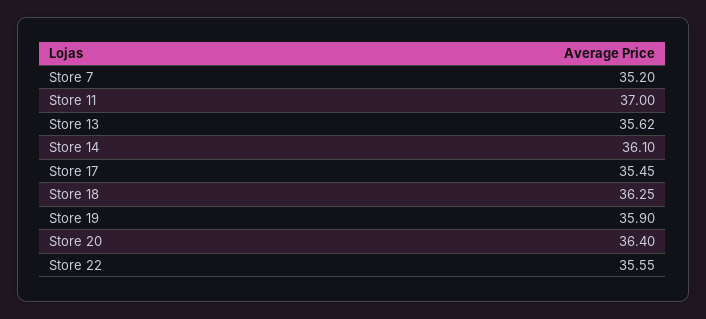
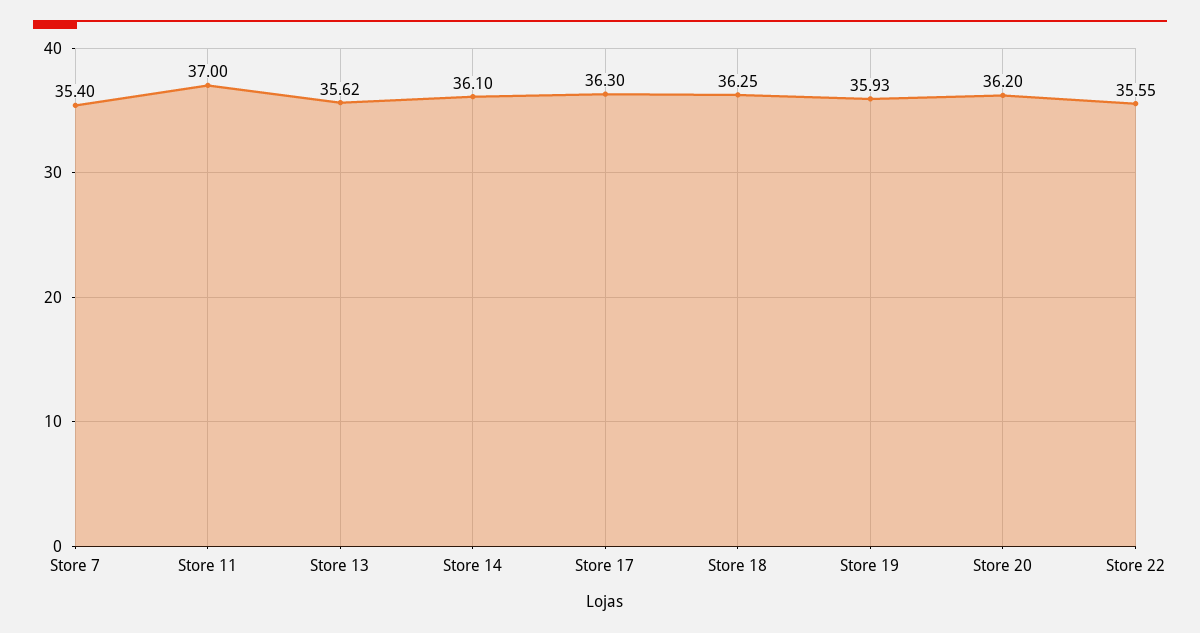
Store 7: 35.2 -> 35.4
Store 17: 35.45 -> 36.3
Store 19: 35.9 -> 35.93
Store 20: 36.4 -> 36.2

